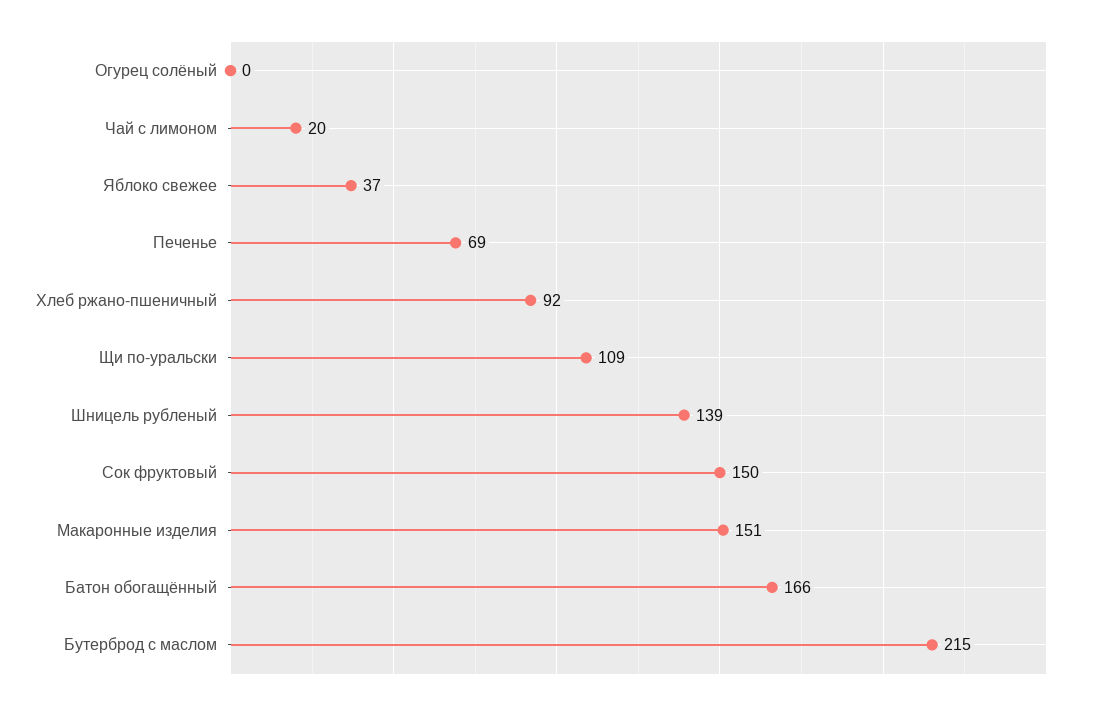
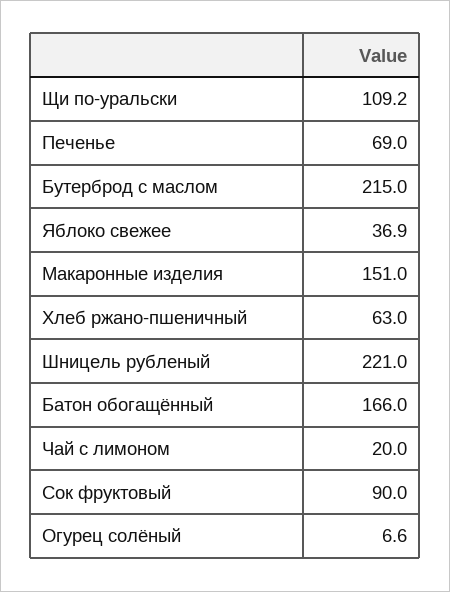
Огурец солёный: 0 -> 6.6
Хлеб ржано-пшеничный: 92 -> 63
Шницель рубленый: 139 -> 221
Сок фруктовый: 150 -> 90

